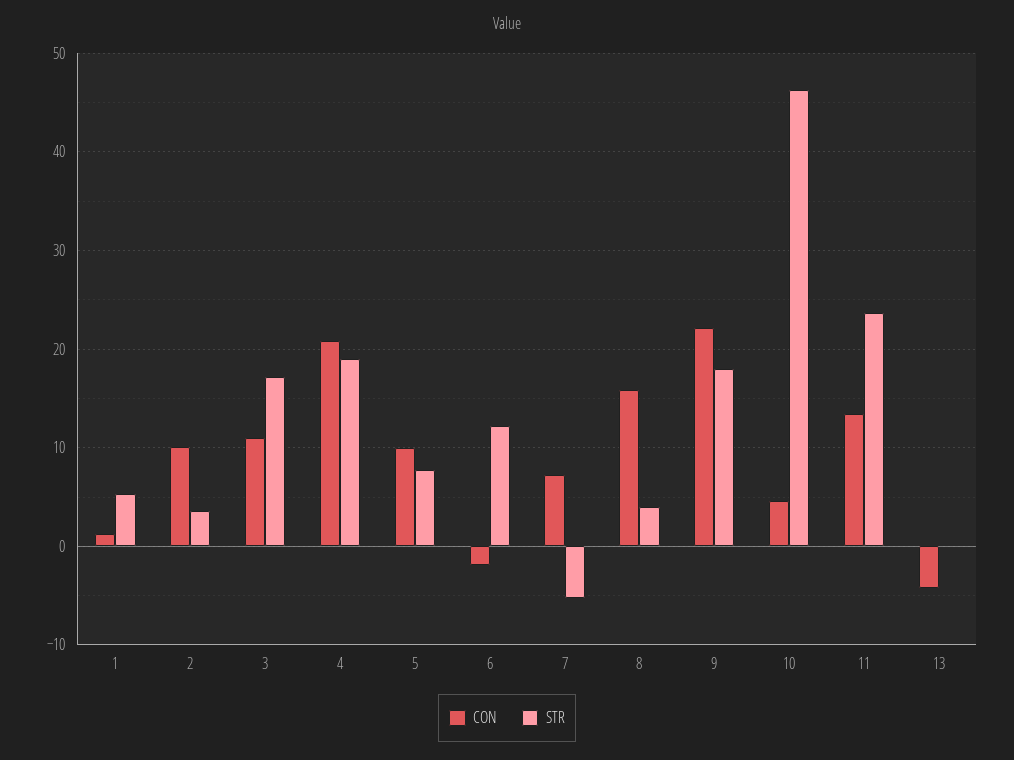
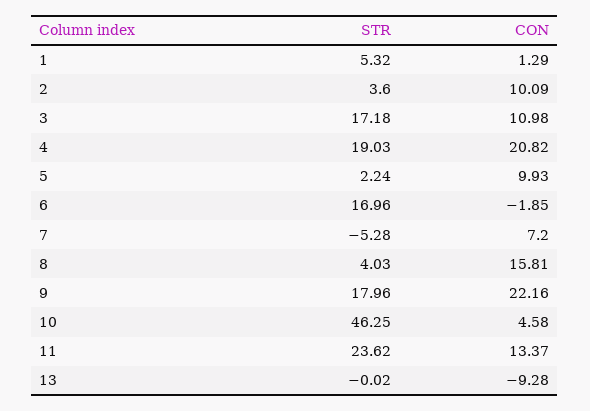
STR, 5: 8 -> 2.24
STR, 6: 12 -> 16.96
CON, 13: -4 -> -9.28

